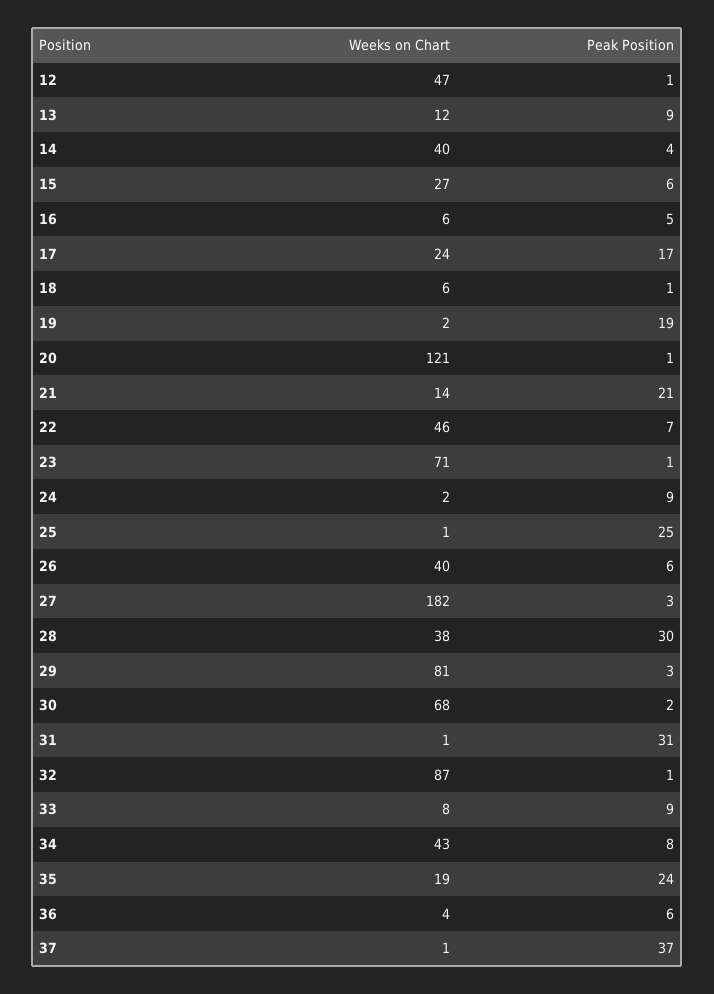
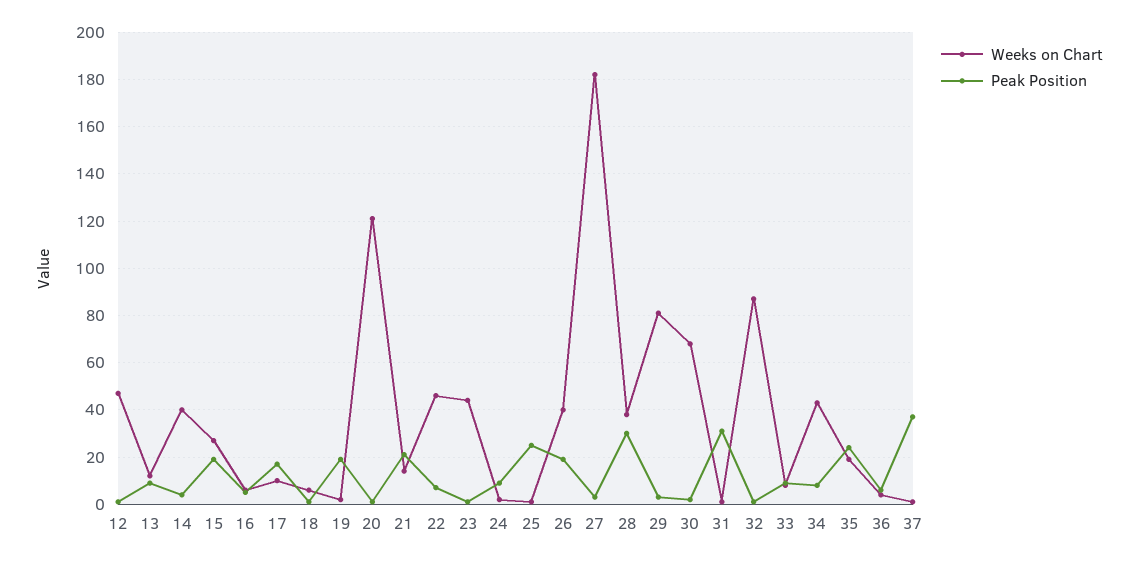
Peak Position, 15: 6 -> 20
Weeks on Chart, 17: 24 -> 10
Weeks on Chart, 23: 71 -> 45
Peak Position, 26: 6 -> 20

